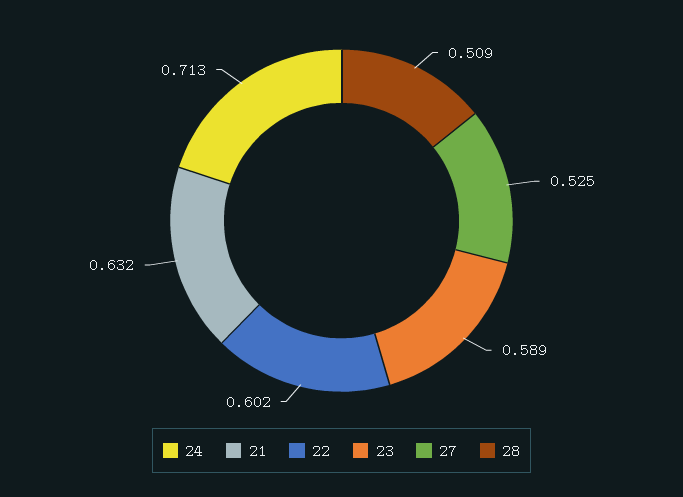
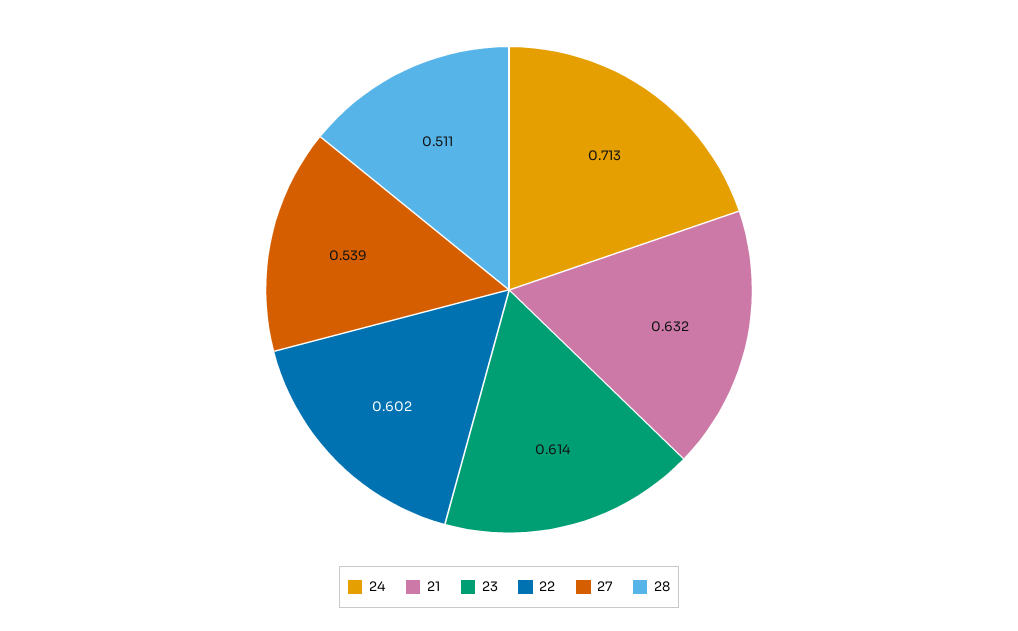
23: 0.589 -> 0.614
27: 0.525 -> 0.539
28: 0.509 -> 0.511

